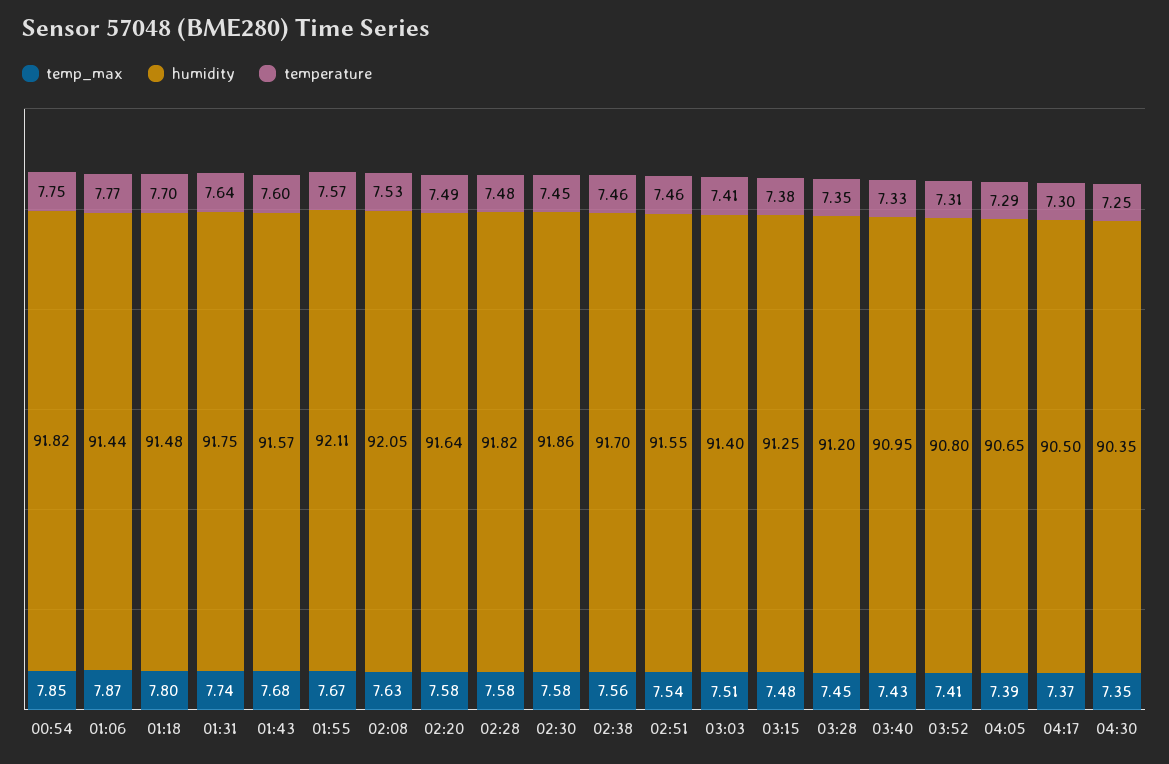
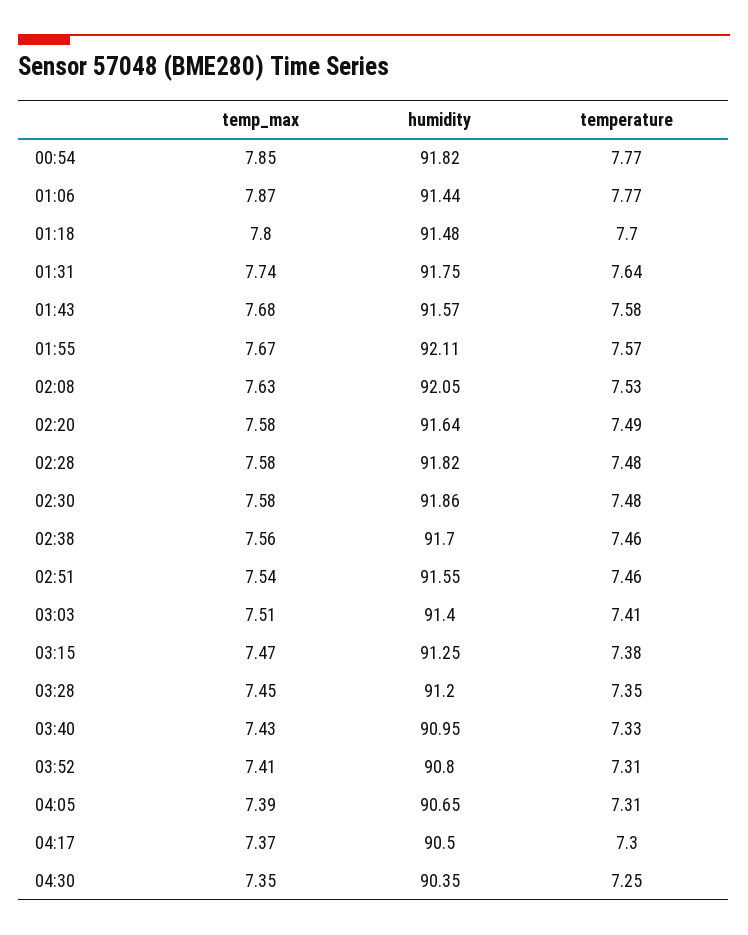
temperature, 00:54: 7.75 -> 7.77
temperature, 01:43: 7.6 -> 7.58
temperature, 02:30: 7.45 -> 7.48
temp_max, 03:15: 7.48 -> 7.47
temperature, 04:05: 7.29 -> 7.31

